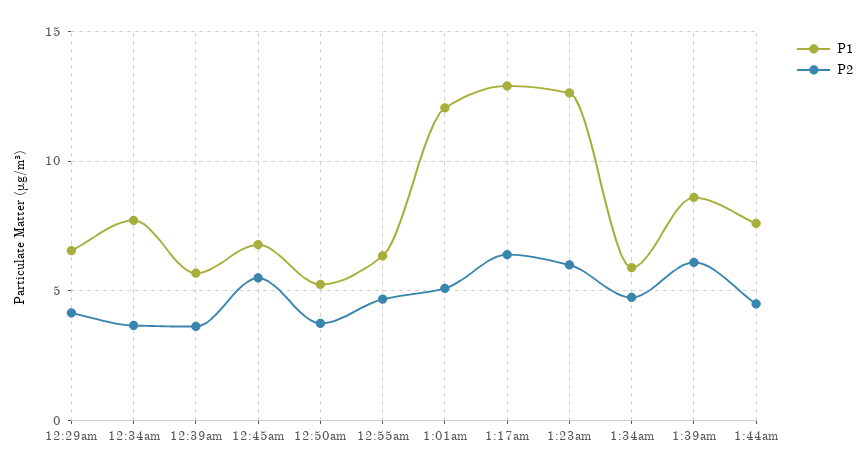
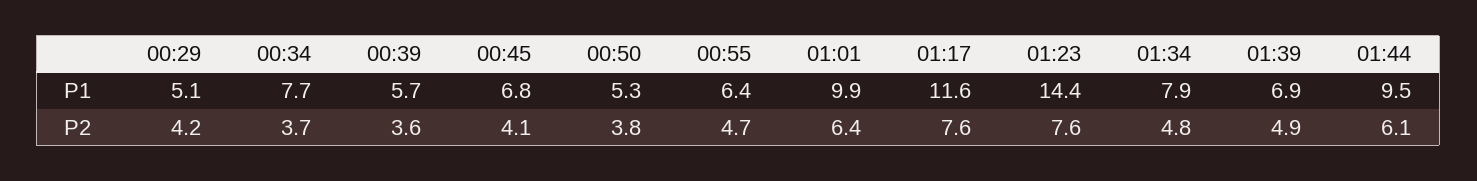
P1, 12:29am: 6.5 -> 5.1
P2, 12:45am: 5.5 -> 4.1
P1, 1:01am: 12 -> 9.9
P2, 1:01am: 5 -> 6.4
P1, 1:17am: 13 -> 11.6
P2, 1:17am: 6.5 -> 7.6
P1, 1:23am: 12.5 -> 14.4
P2, 1:23am: 6 -> 7.6
P1, 1:34am: 6 -> 7.9
P1, 1:39am: 8.5 -> 6.9
P2, 1:39am: 6 -> 4.9
P1, 1:44am: 7.5 -> 9.5
P2, 1:44am: 4.5 -> 6.1

